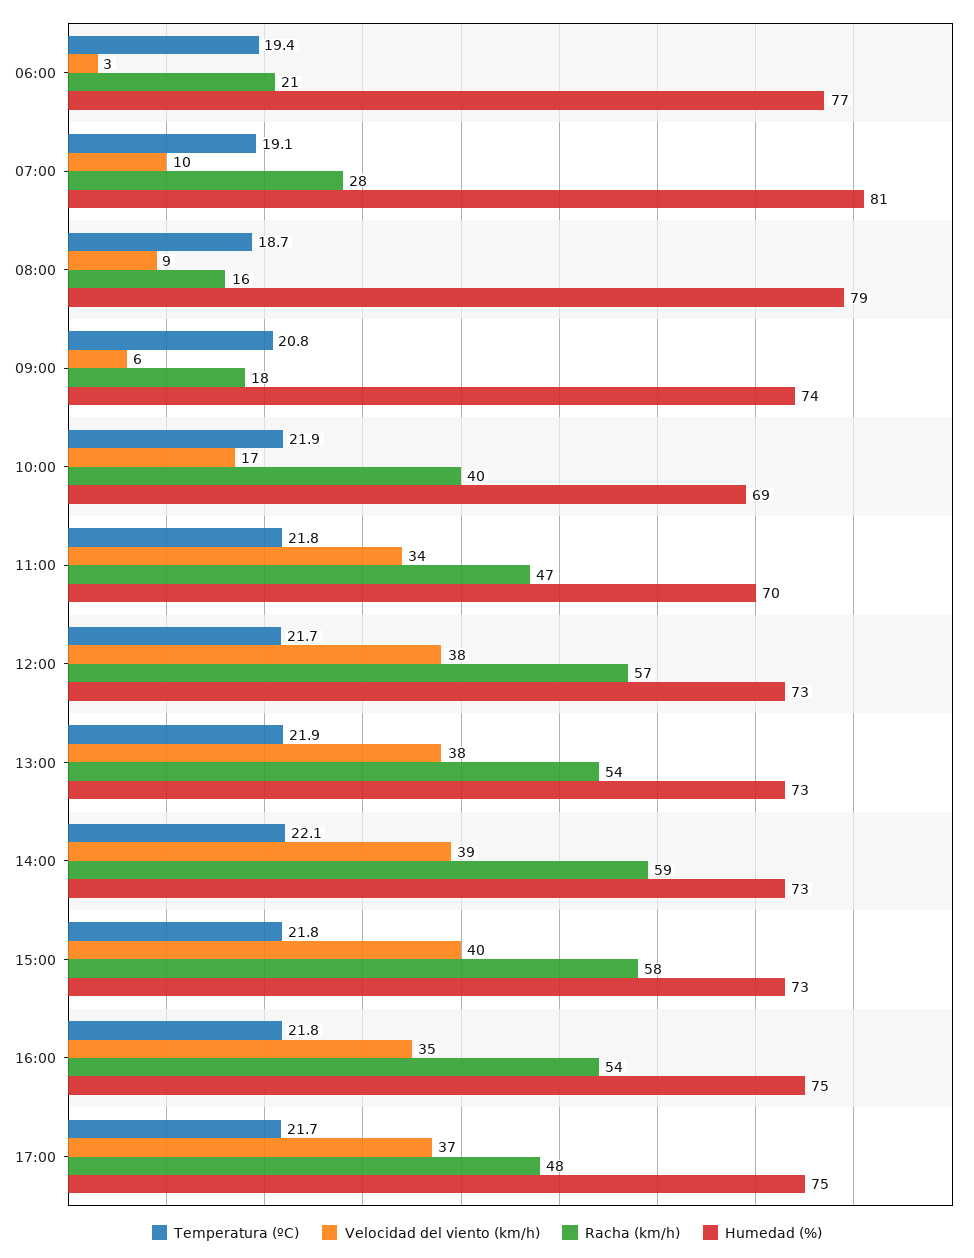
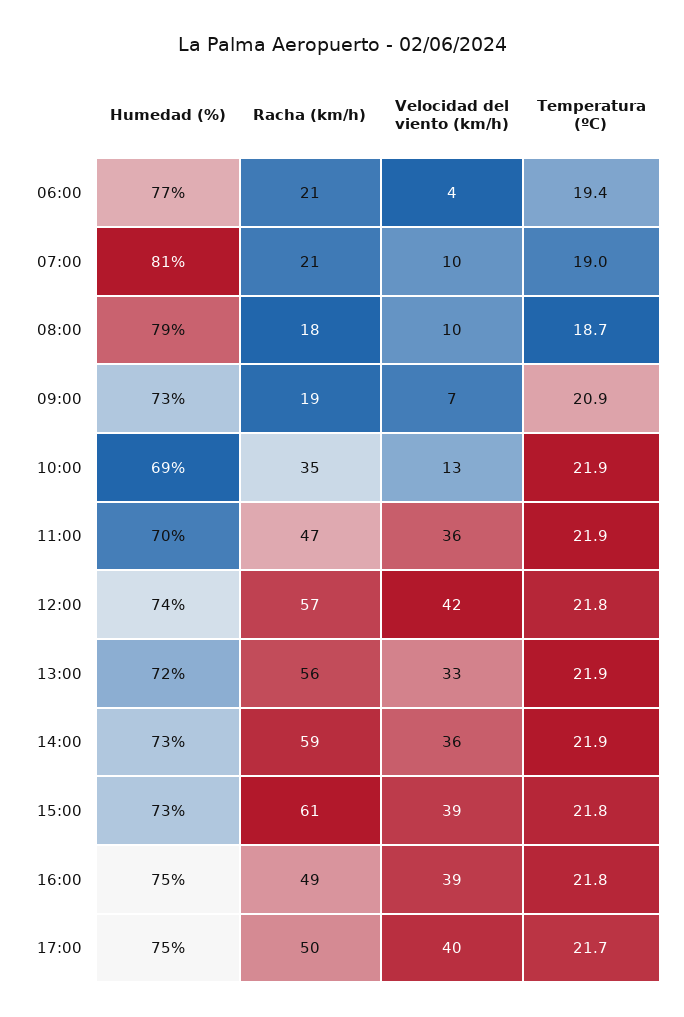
Velocidad del viento (km/h), 06:00: 3 -> 4
Temperatura (ºC), 07:00: 19.1 -> 19
Racha (km/h), 07:00: 28 -> 21
Velocidad del viento (km/h), 08:00: 9 -> 10
Racha (km/h), 08:00: 16 -> 18
Temperatura (ºC), 09:00: 20.8 -> 20.9
Velocidad del viento (km/h), 09:00: 6 -> 7
Racha (km/h), 09:00: 18 -> 19
Humedad (%), 09:00: 74 -> 73
Velocidad del viento (km/h), 10:00: 17 -> 13
Racha (km/h), 10:00: 40 -> 35
Temperatura (ºC), 11:00: 21.8 -> 21.9
Velocidad del viento (km/h), 11:00: 34 -> 36
Temperatura (ºC), 12:00: 21.7 -> 21.8
Velocidad del viento (km/h), 12:00: 38 -> 42
Humedad (%), 12:00: 73 -> 74
Velocidad del viento (km/h), 13:00: 38 -> 33
Racha (km/h), 13:00: 54 -> 56
Humedad (%), 13:00: 73 -> 72
Temperatura (ºC), 14:00: 22.1 -> 21.9
Velocidad del viento (km/h), 14:00: 39 -> 36
Velocidad del viento (km/h), 15:00: 40 -> 39
Racha (km/h), 15:00: 58 -> 61
Velocidad del viento (km/h), 16:00: 35 -> 39
Racha (km/h), 16:00: 54 -> 49
Velocidad del viento (km/h), 17:00: 37 -> 40
Racha (km/h), 17:00: 48 -> 50

